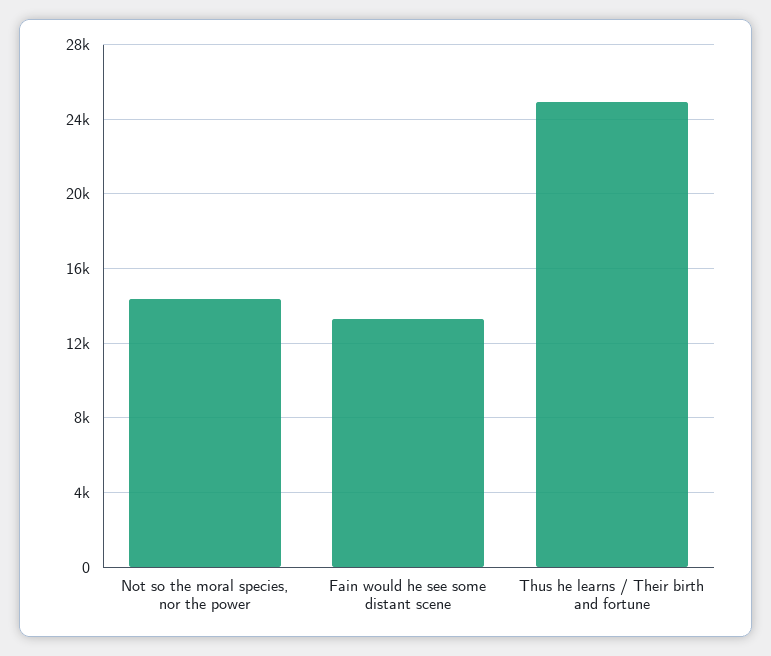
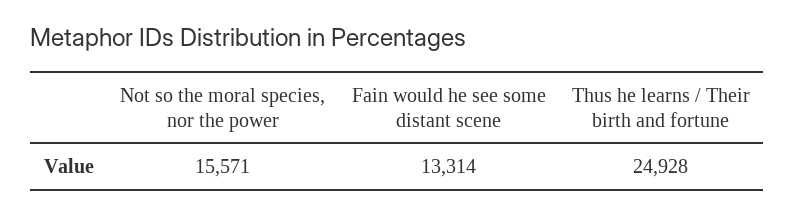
Not so the moral species, nor the power: 14500 -> 15571

